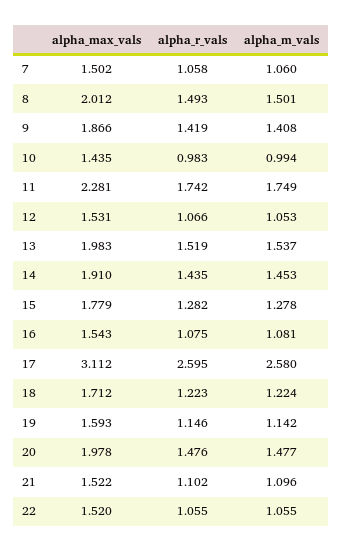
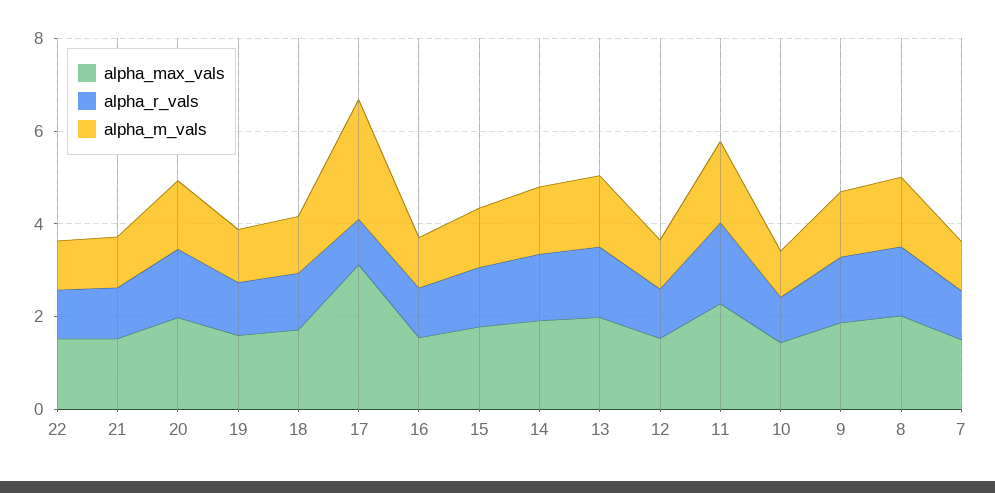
alpha_r_vals, 17: 2.595 -> 1

